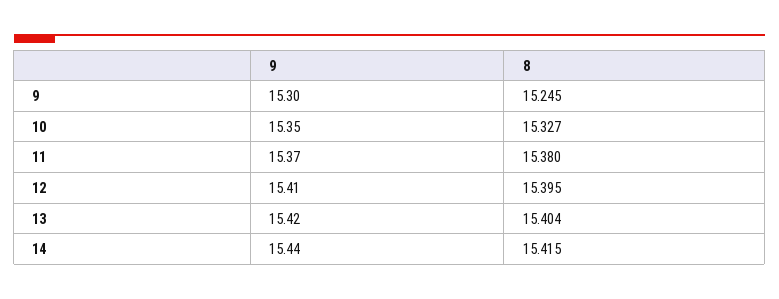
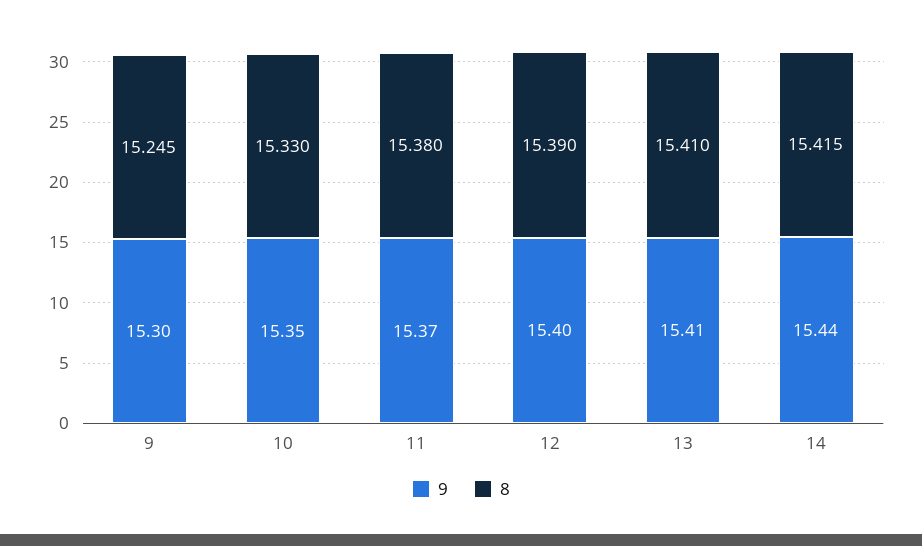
8, 10: 15.327 -> 15.33
9, 12: 15.41 -> 15.4
8, 12: 15.395 -> 15.39
9, 13: 15.42 -> 15.41
8, 13: 15.404 -> 15.41

